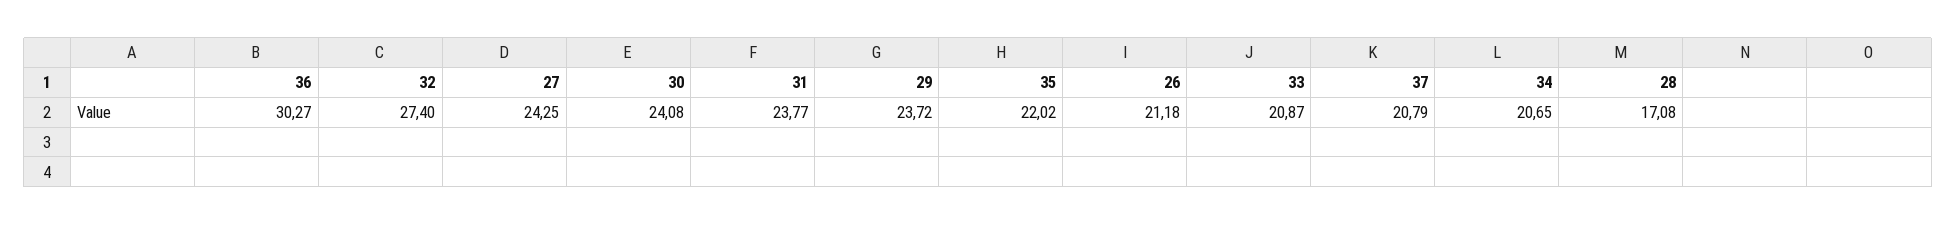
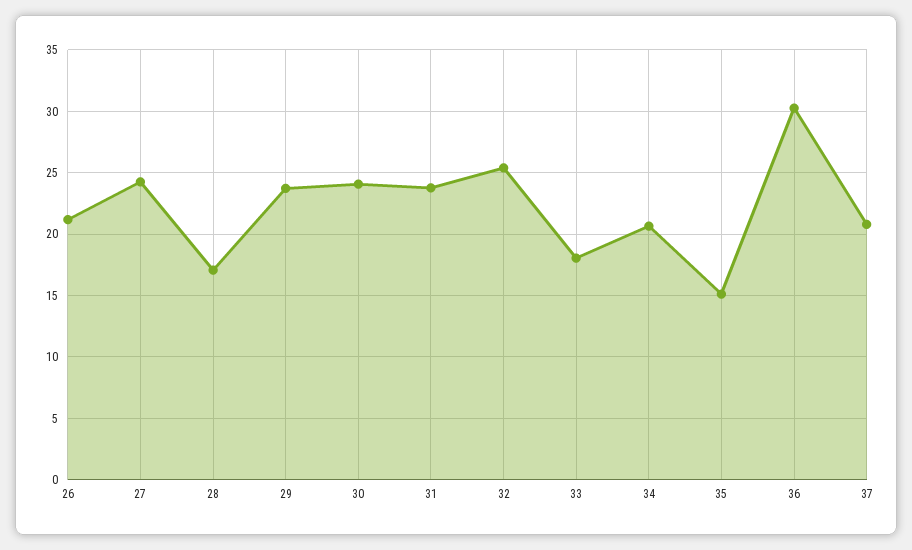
32: 27.4 -> 25.5
35: 22.02 -> 15
33: 20.87 -> 18

